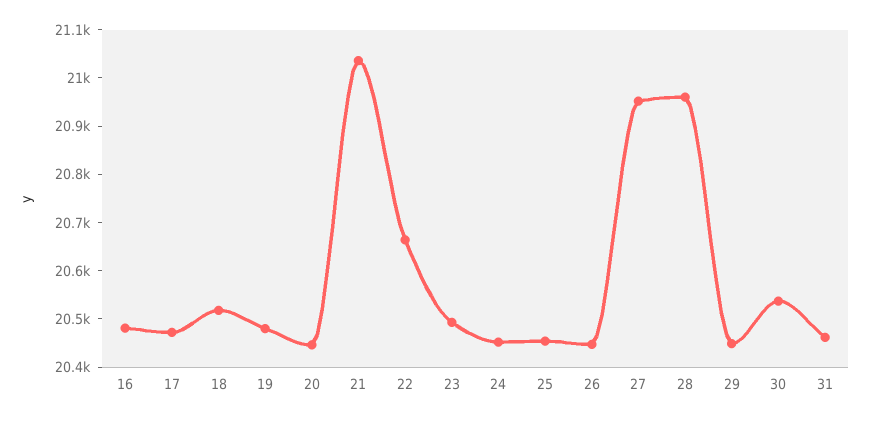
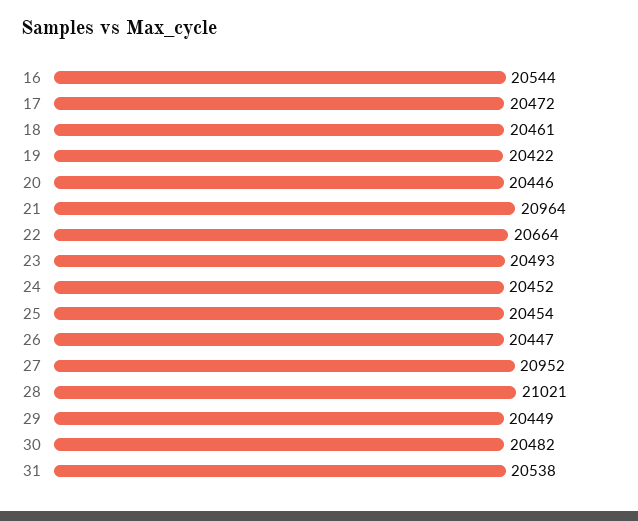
16: 20480 -> 20544
18: 20520 -> 20461
19: 20480 -> 20422
21: 21040 -> 20964
28: 20960 -> 21021
30: 20540 -> 20482
31: 20460 -> 20538

